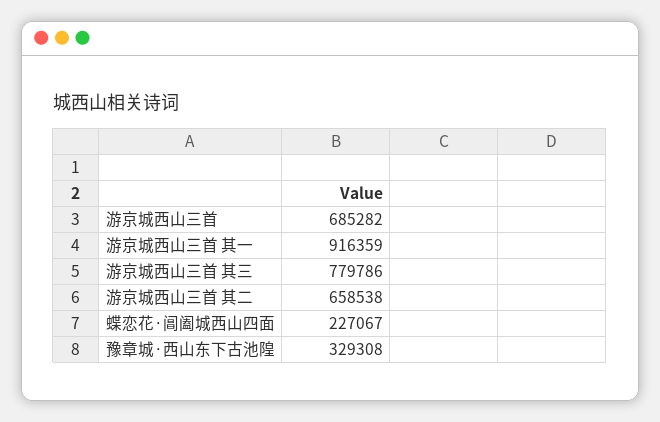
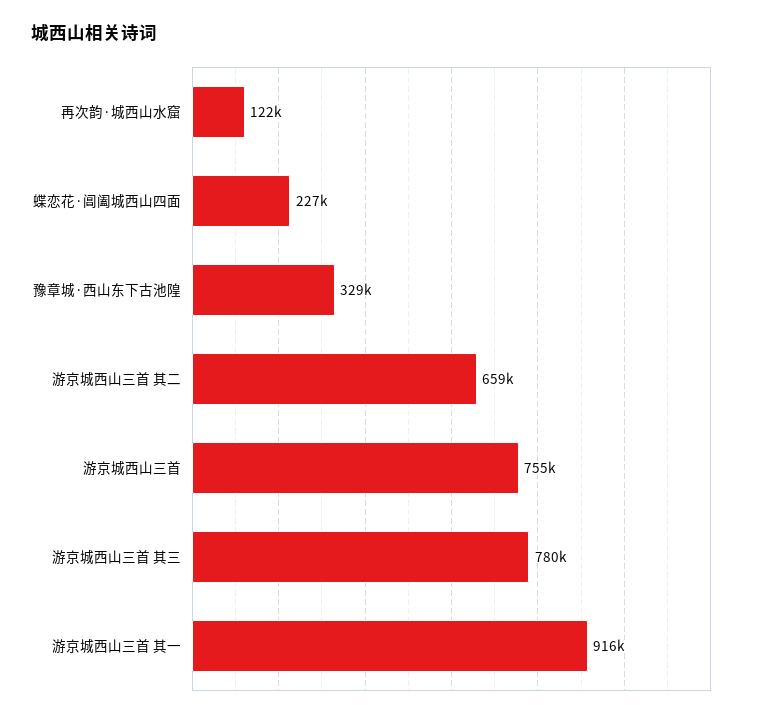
游京城西山三首: 685282 -> 755000
再次韵·城西山水窟: none -> 122000

